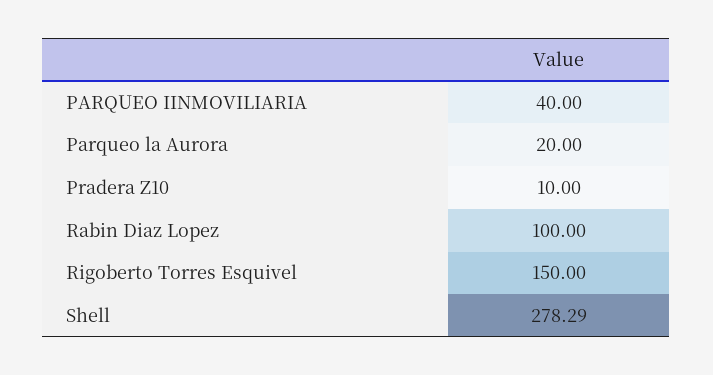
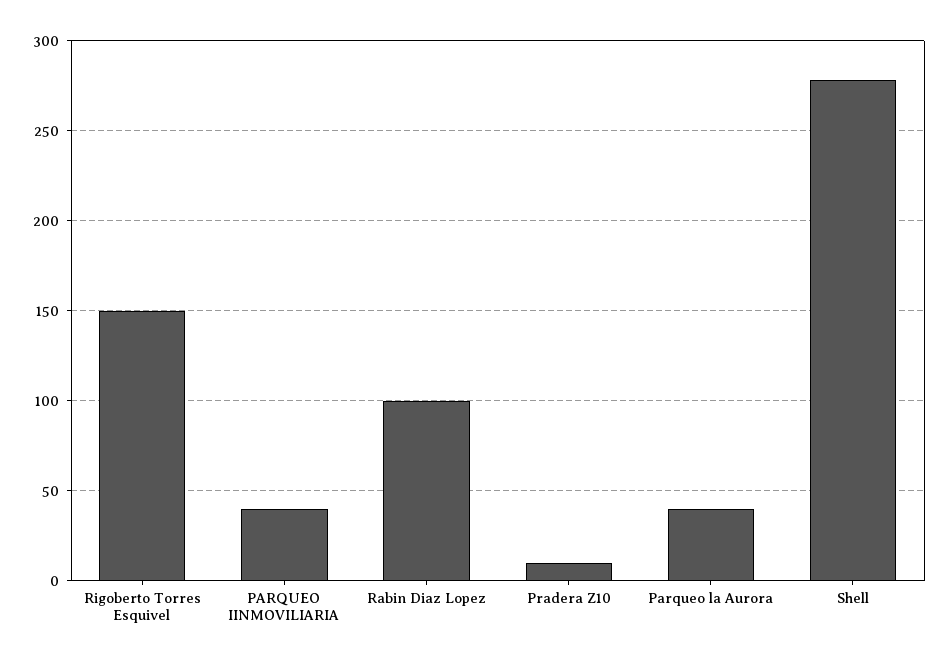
Parqueo la Aurora: 20 -> 40

